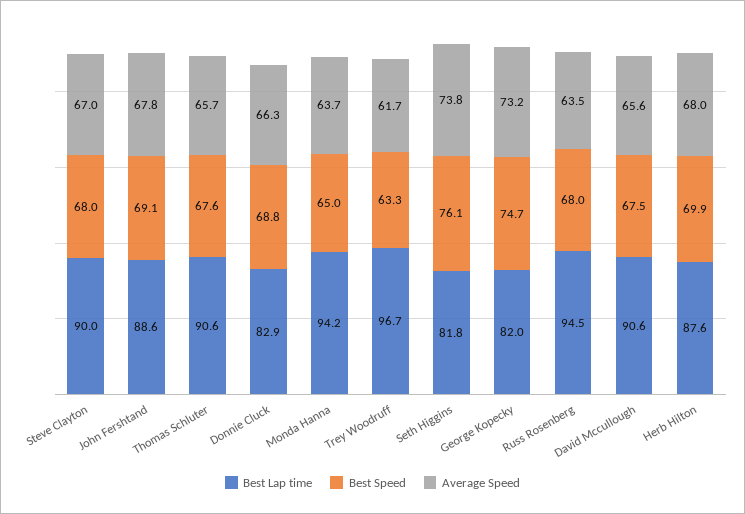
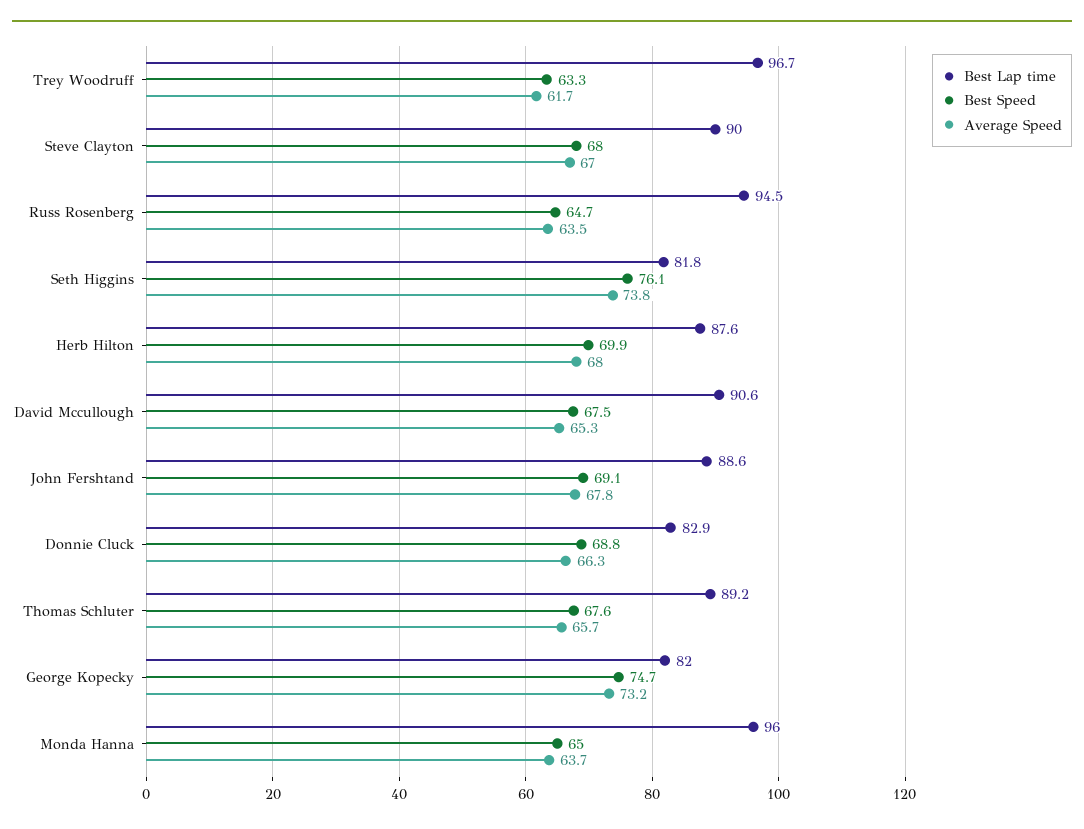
Best Lap time, Thomas Schluter: 90.6 -> 89.2
Best Lap time, Monda Hanna: 94.2 -> 96
Best Speed, Russ Rosenberg: 68 -> 64.7
Average Speed, David Mccullough: 65.6 -> 65.3

